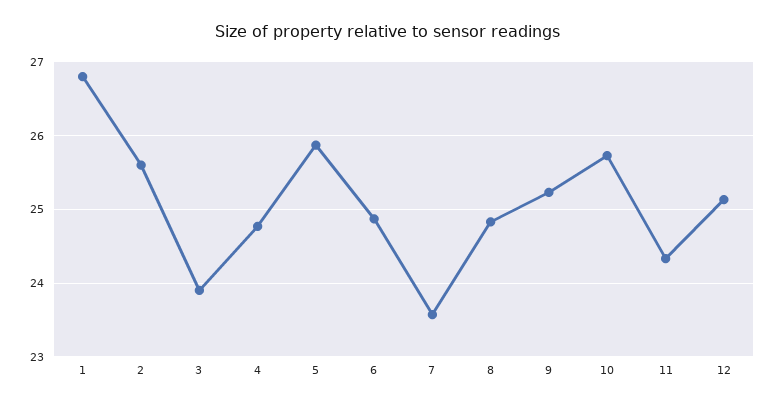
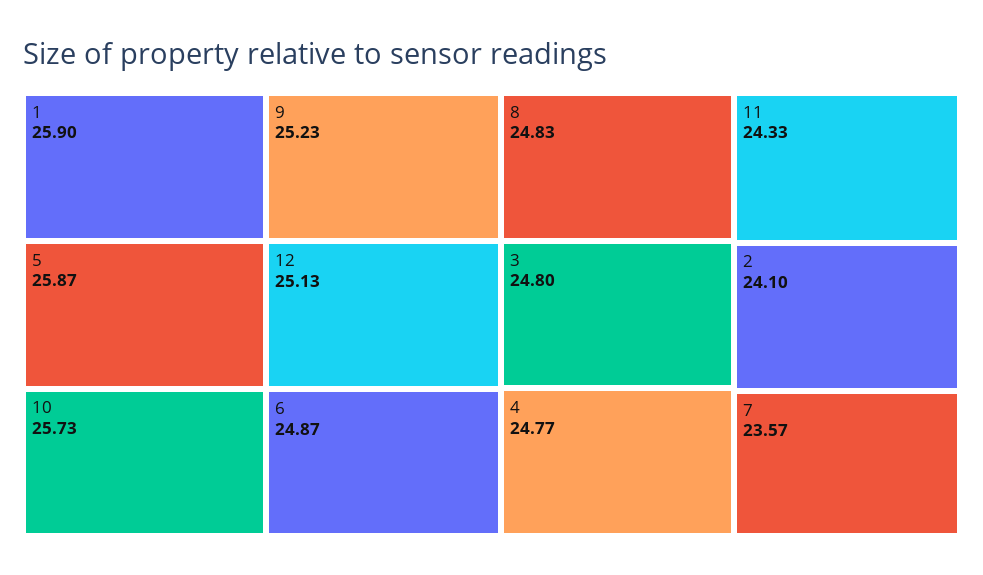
1: 26.8 -> 25.9
2: 25.6 -> 24.1
3: 23.9 -> 24.8

